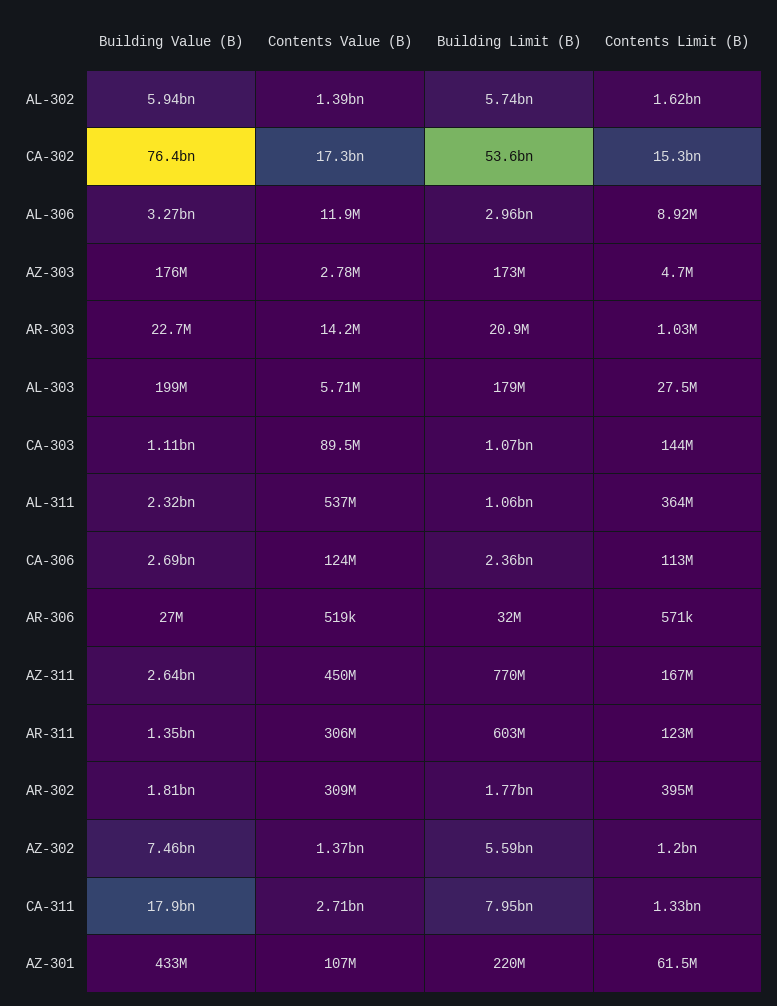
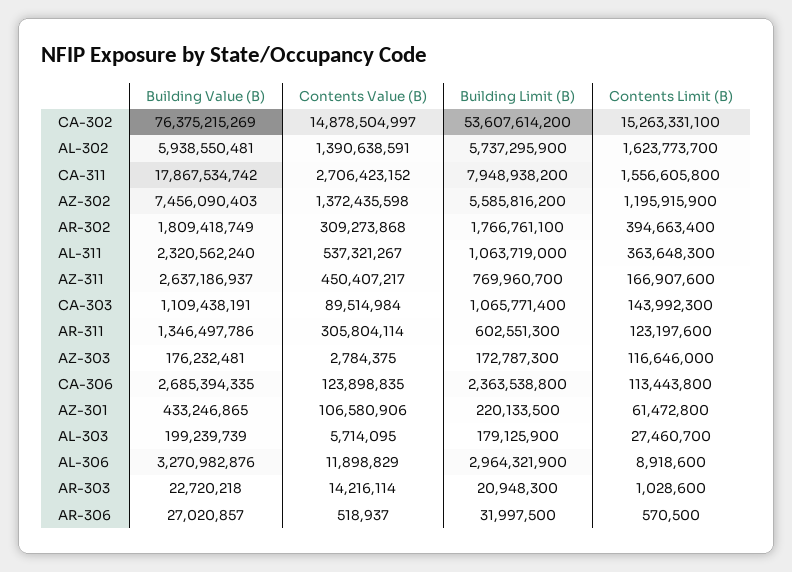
Contents Value (B), CA-302: 17300000000 -> 14878504997
Contents Limit (B), AZ-303: 4700000 -> 116646000
Contents Limit (B), CA-311: 1330000000 -> 1556605800

